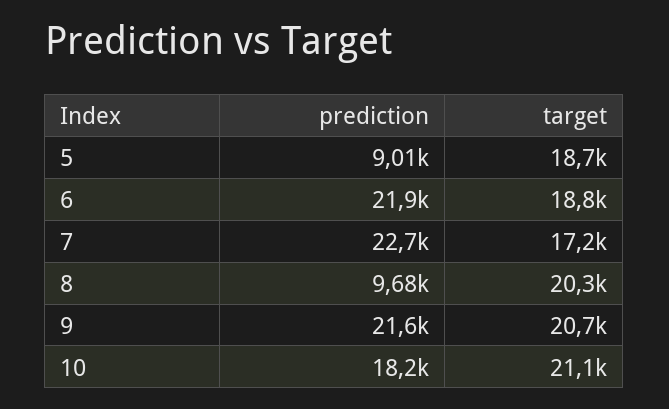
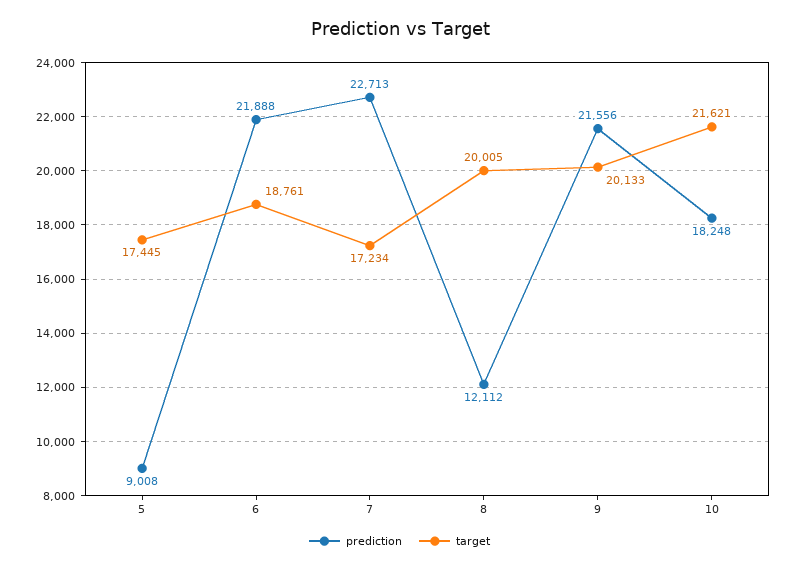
target, 5: 18700 -> 17445
prediction, 8: 9680 -> 12112
target, 8: 20300 -> 20005
target, 9: 20700 -> 20133
target, 10: 21100 -> 21621

